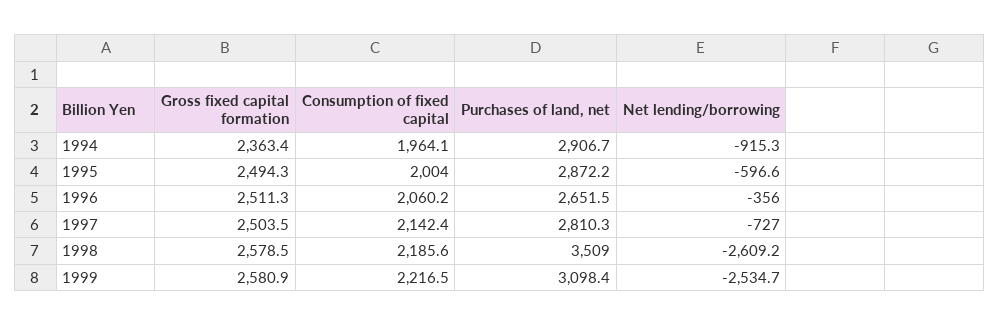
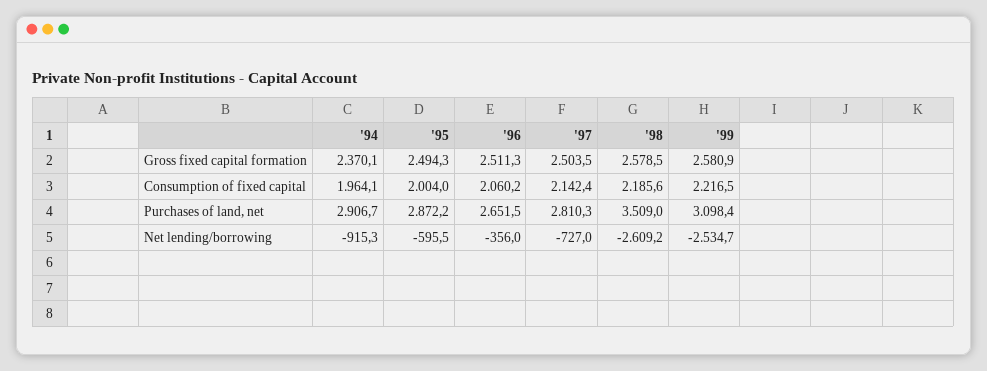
Gross fixed capital formation, 1994: 2363.4 -> 2370.1
Net lending/borrowing, 1995: -596.6 -> -595.5

